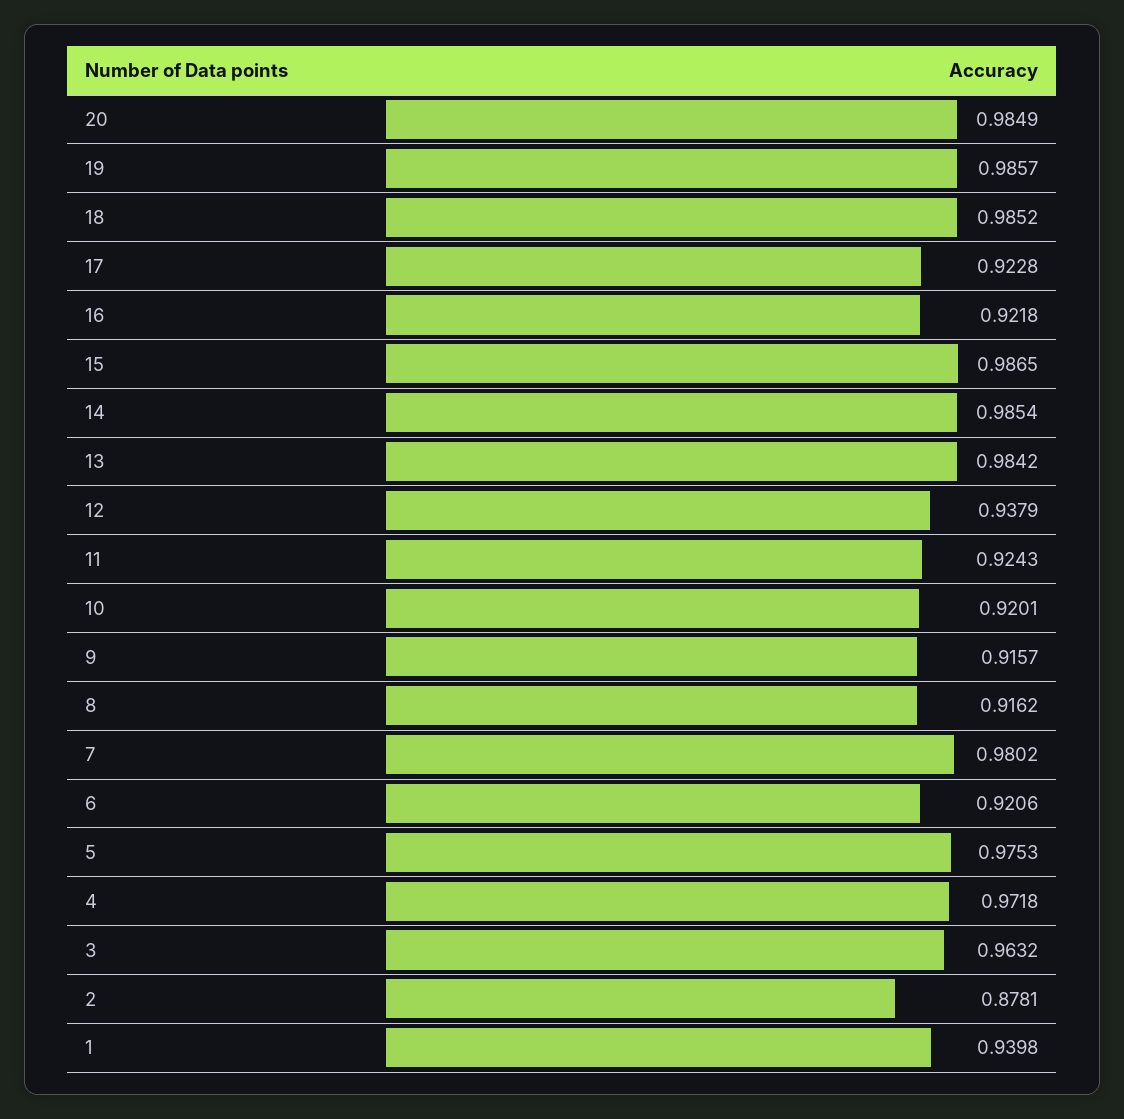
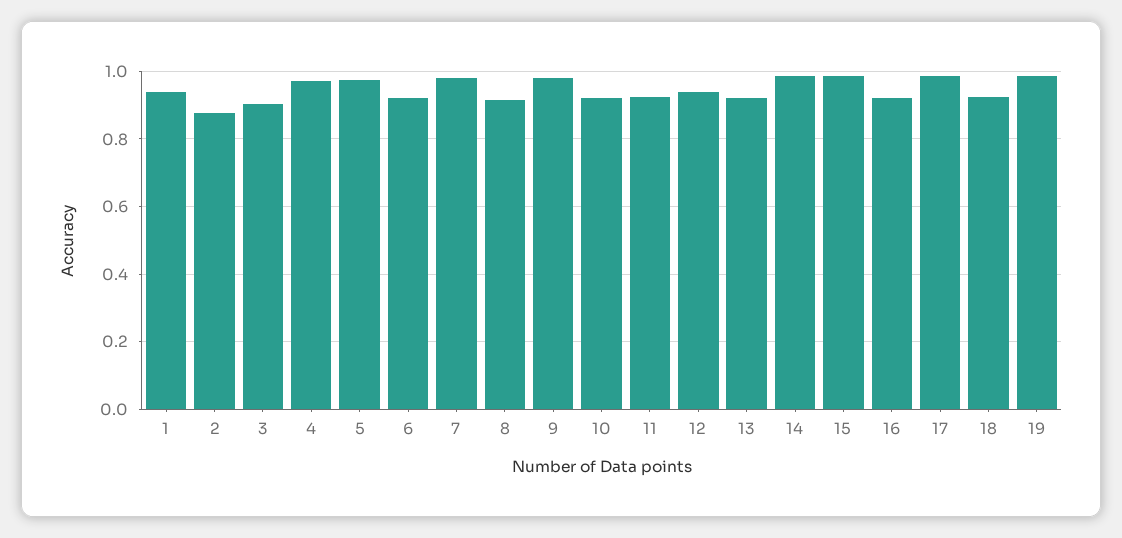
20: 0.9849 -> none
18: 0.9852 -> 0.92
17: 0.9228 -> 0.98
13: 0.9842 -> 0.92
9: 0.9157 -> 0.98
3: 0.9632 -> 0.9

